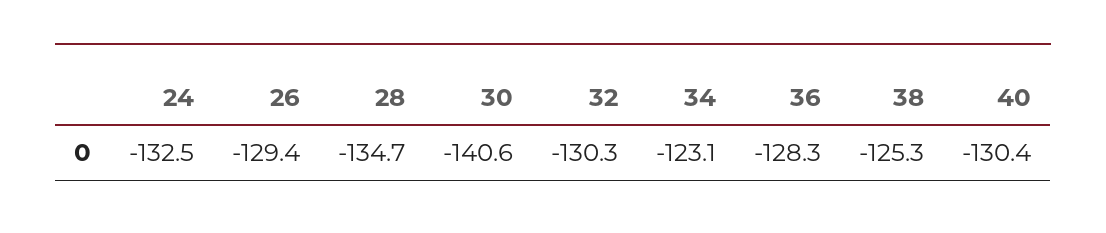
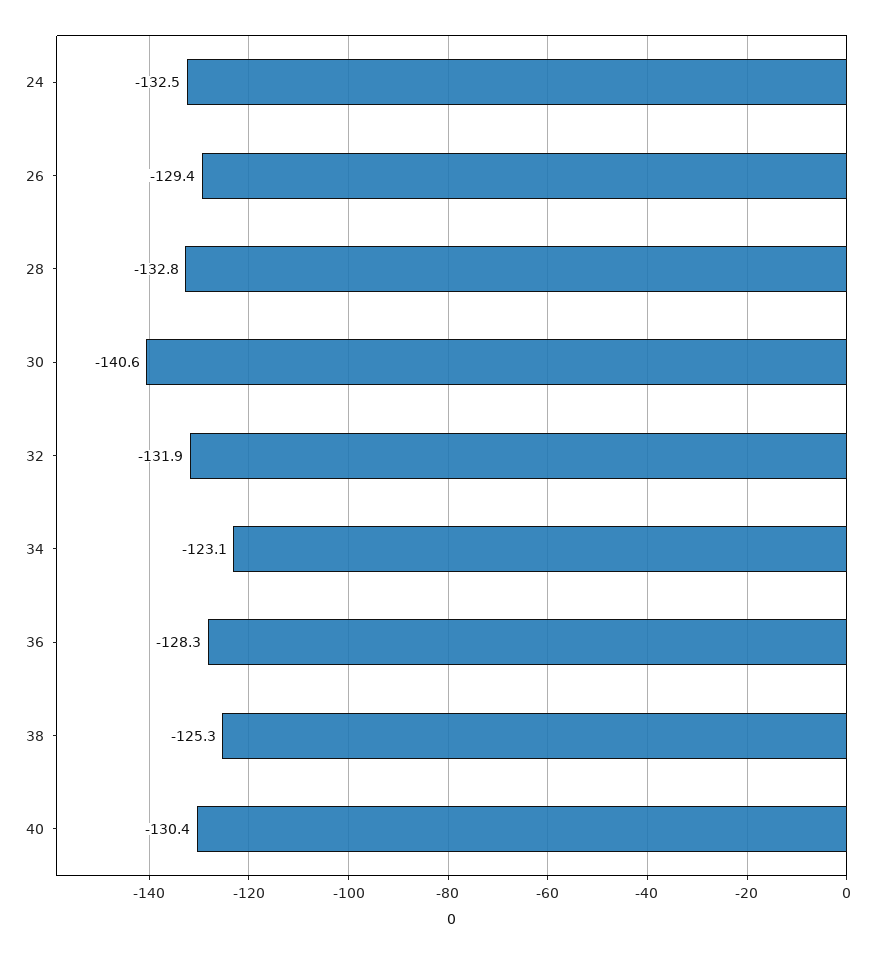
28: -134.7 -> -132.8
32: -130.3 -> -131.9

